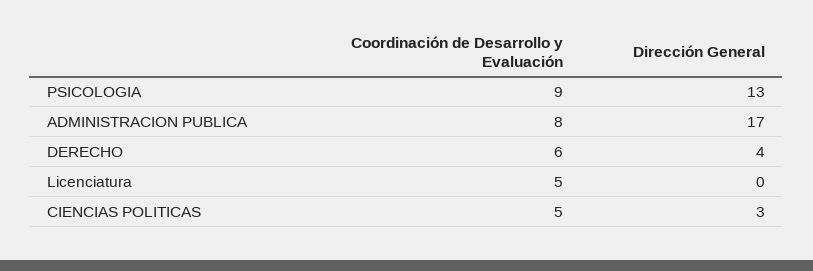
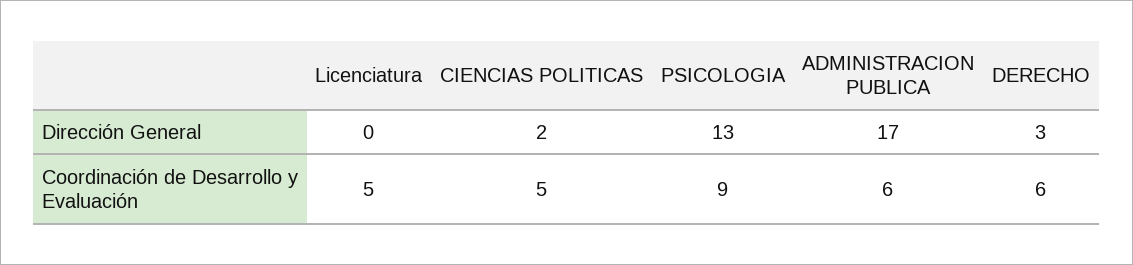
Coordinación de Desarrollo y Evaluación, ADMINISTRACION PUBLICA: 8 -> 6
Dirección General, DERECHO: 4 -> 3
Dirección General, CIENCIAS POLITICAS: 3 -> 2

